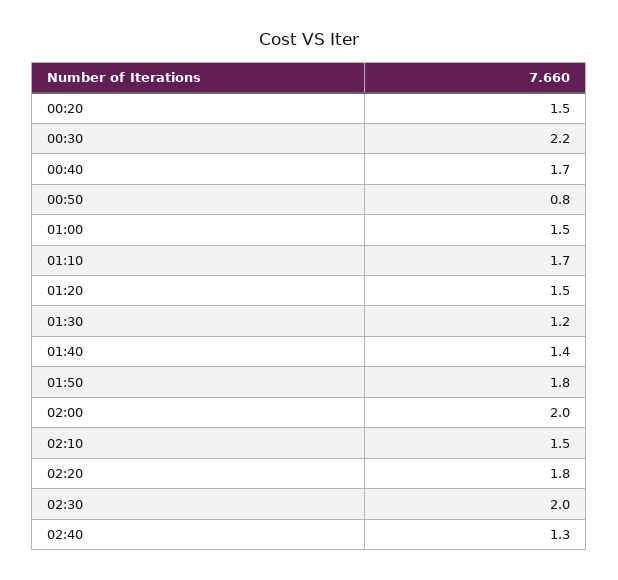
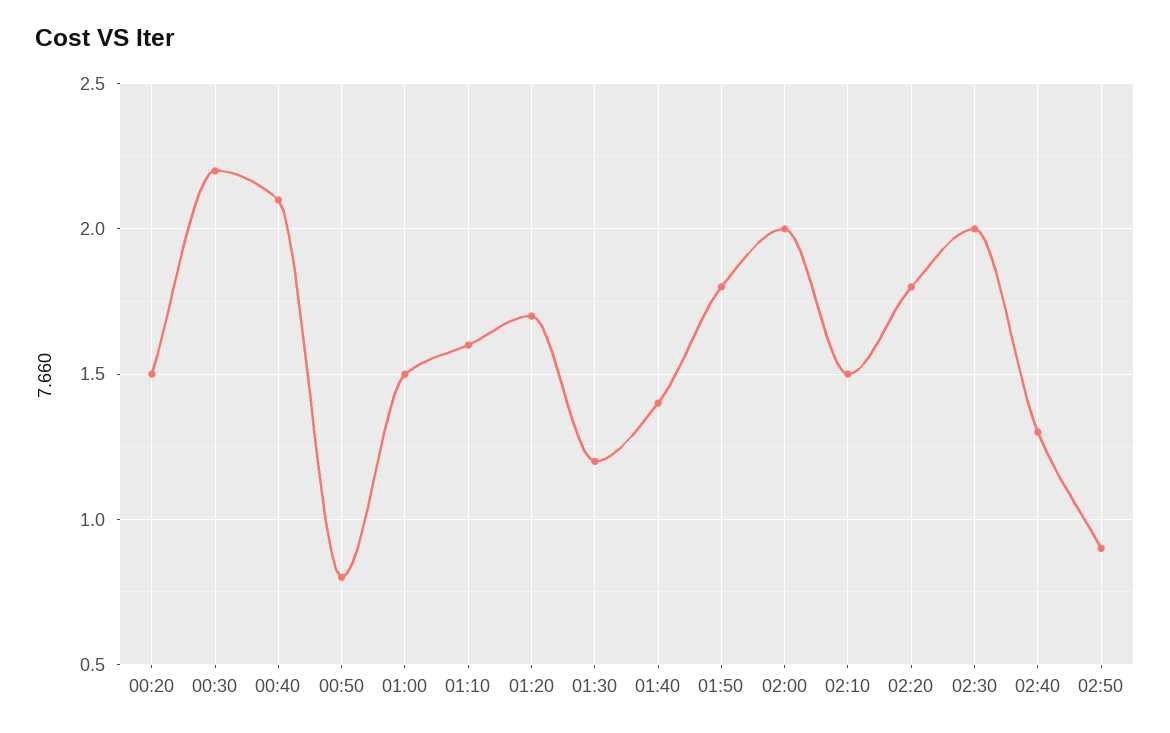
00:40: 1.7 -> 2.1
01:10: 1.7 -> 1.6
01:20: 1.5 -> 1.7
02:50: none -> 0.9

